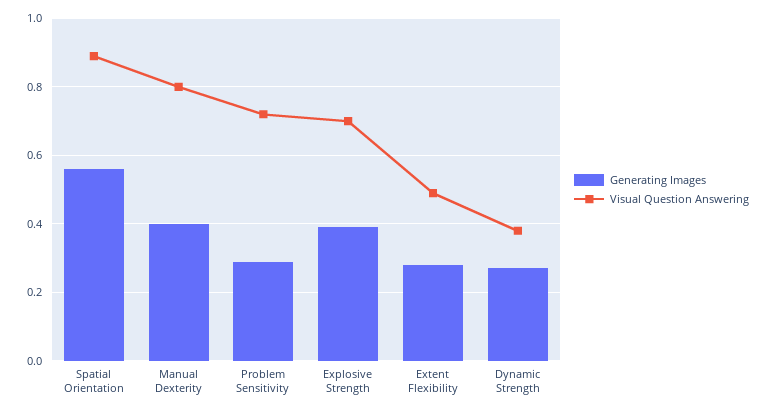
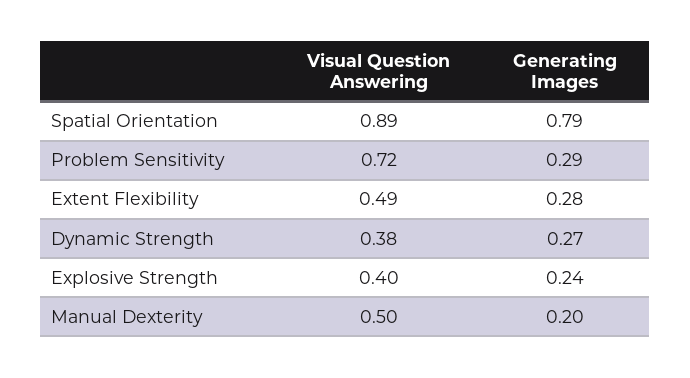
Generating Images, Spatial Orientation: 0.55 -> 0.79
Generating Images, Manual Dexterity: 0.4 -> 0.2
Visual Question Answering, Manual Dexterity: 0.8 -> 0.5
Generating Images, Explosive Strength: 0.4 -> 0.24
Visual Question Answering, Explosive Strength: 0.7 -> 0.4

